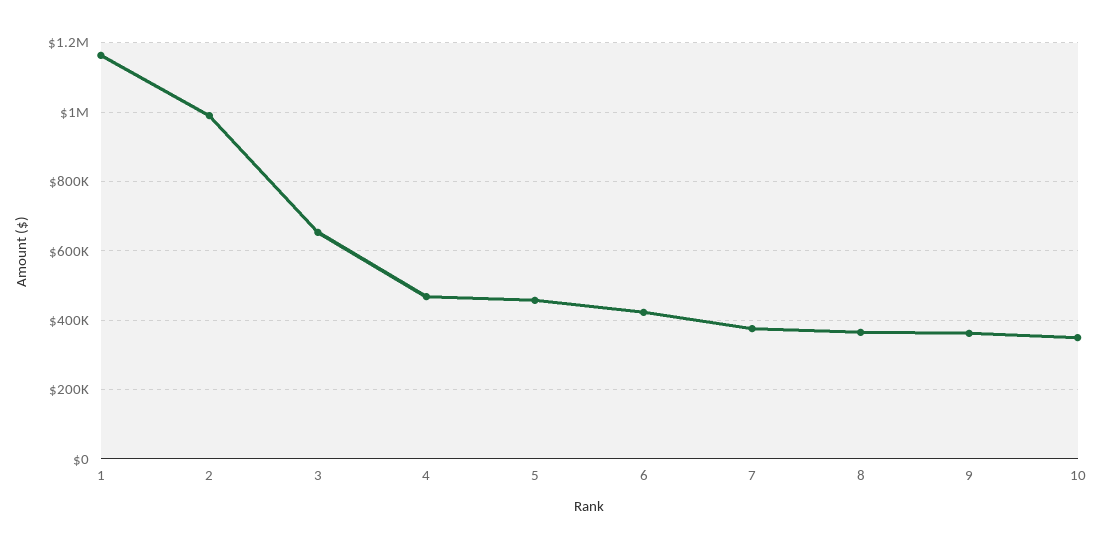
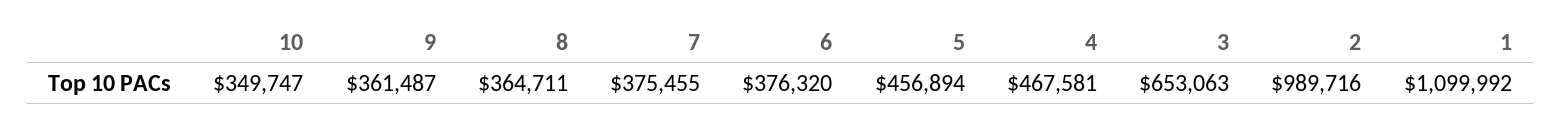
1: 1160000 -> 1099992
6: 420000 -> 376320

